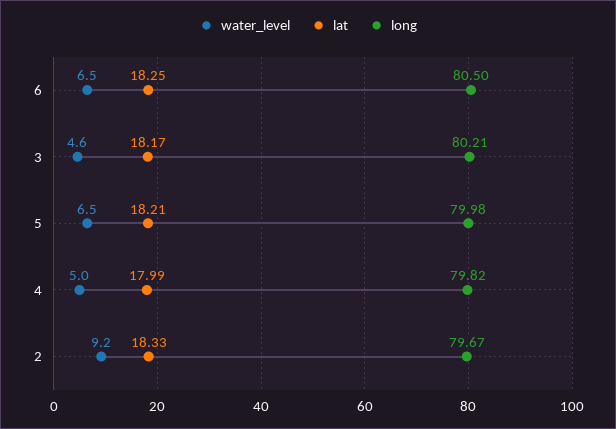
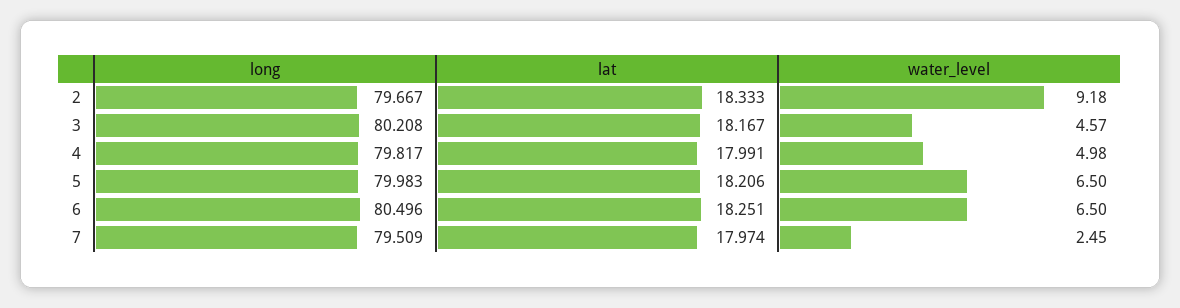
long, 7: none -> 79.509
lat, 7: none -> 17.974
water_level, 7: none -> 2.45

